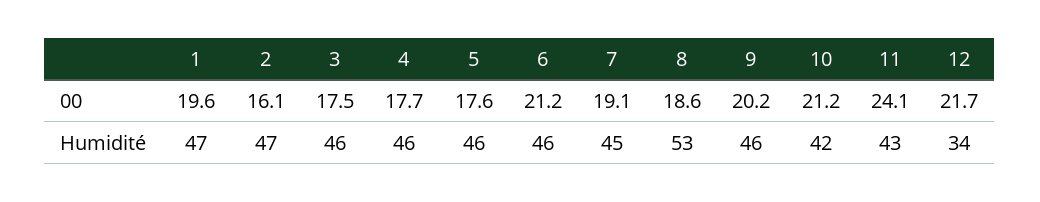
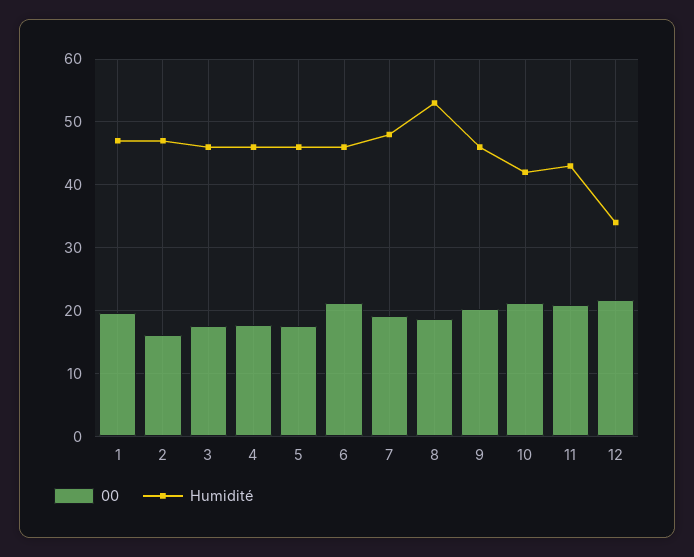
00, 11: 24.1 -> 21
Humidité, 7: 45 -> 48

